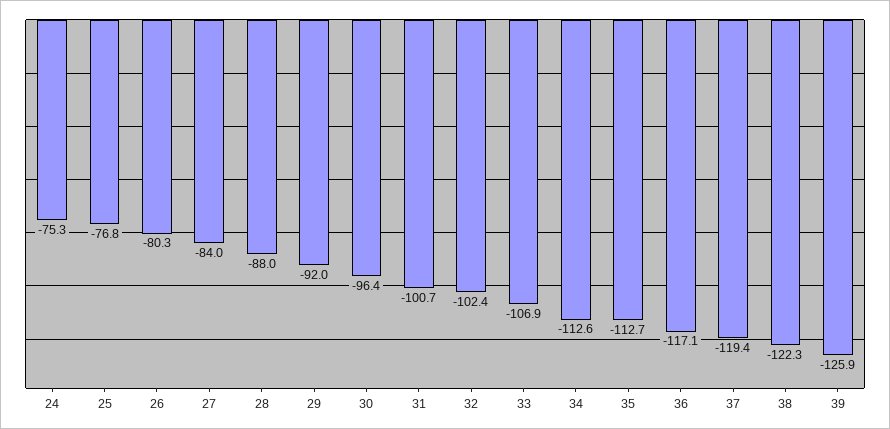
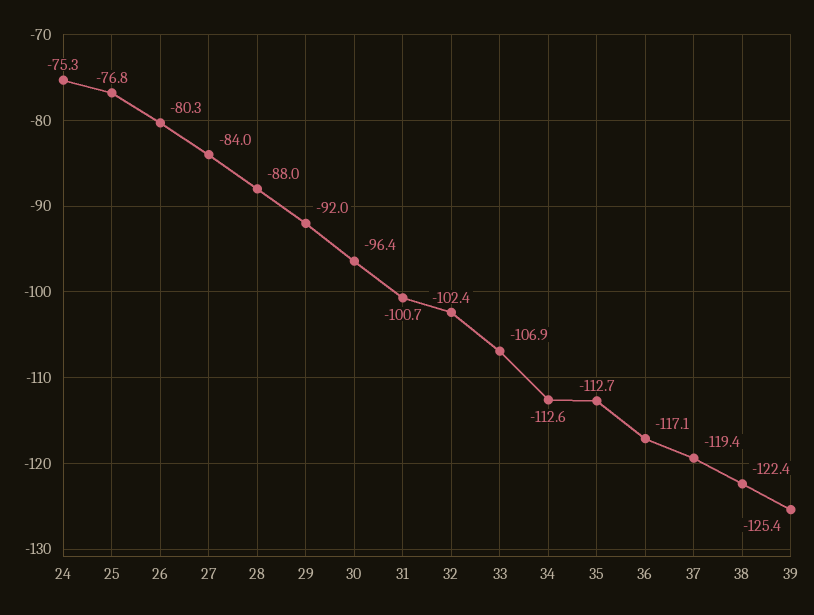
38: -122.3 -> -122.4
39: -125.9 -> -125.4

